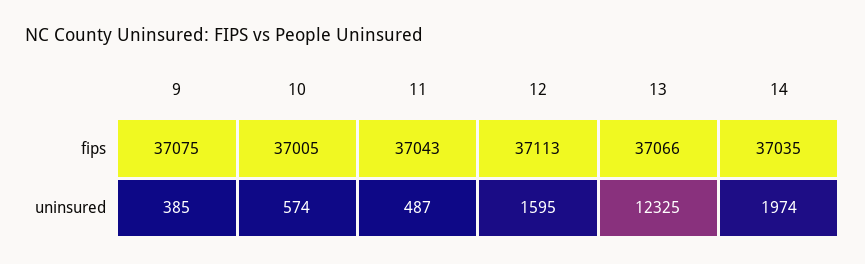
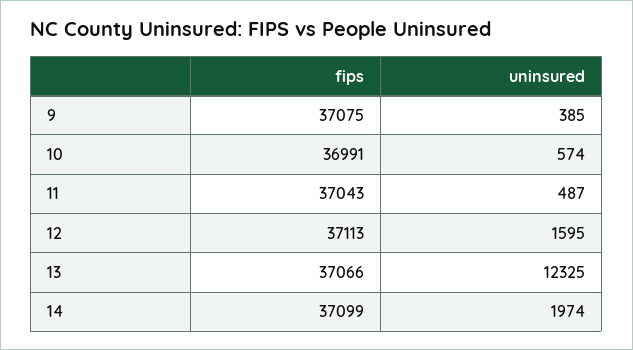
10, fips: 37005 -> 36991
14, fips: 37035 -> 37099

